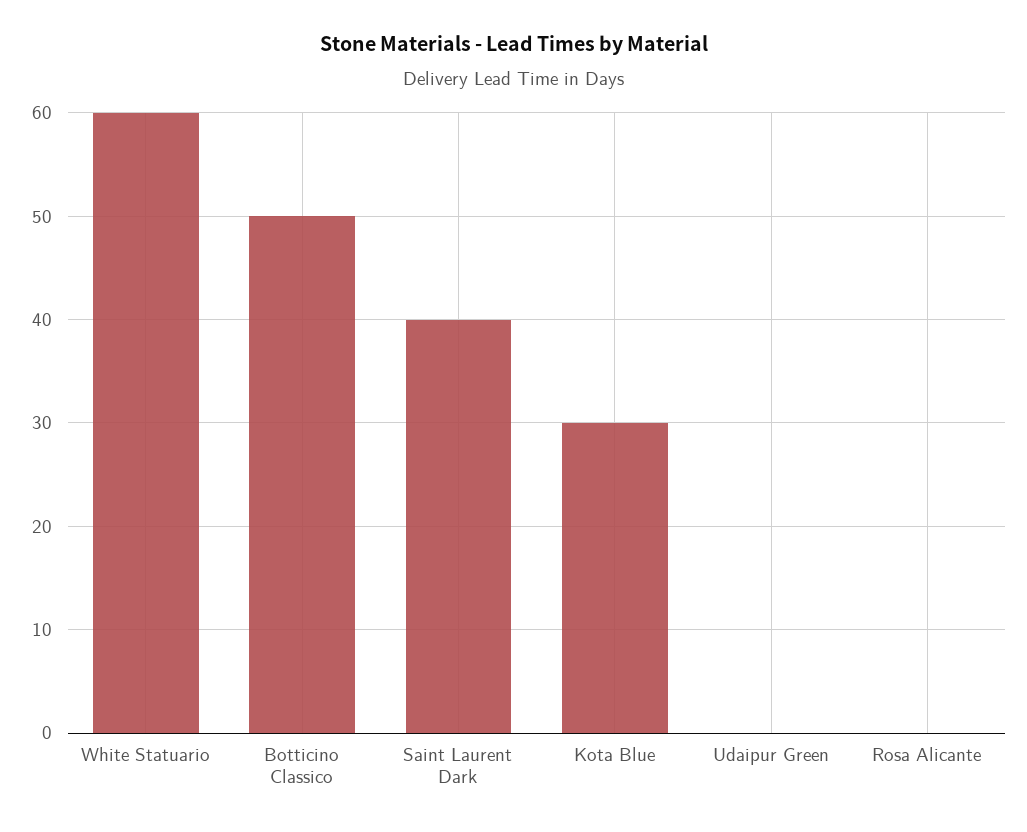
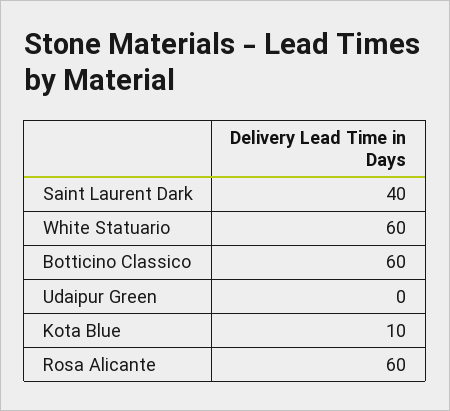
Botticino Classico: 50 -> 60
Kota Blue: 30 -> 10
Rosa Alicante: 0 -> 60

